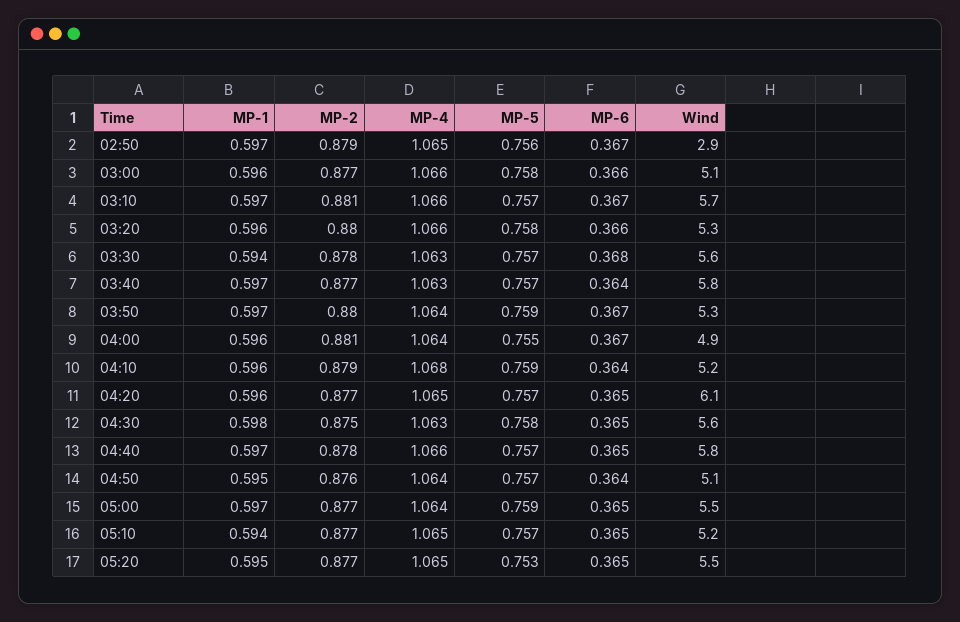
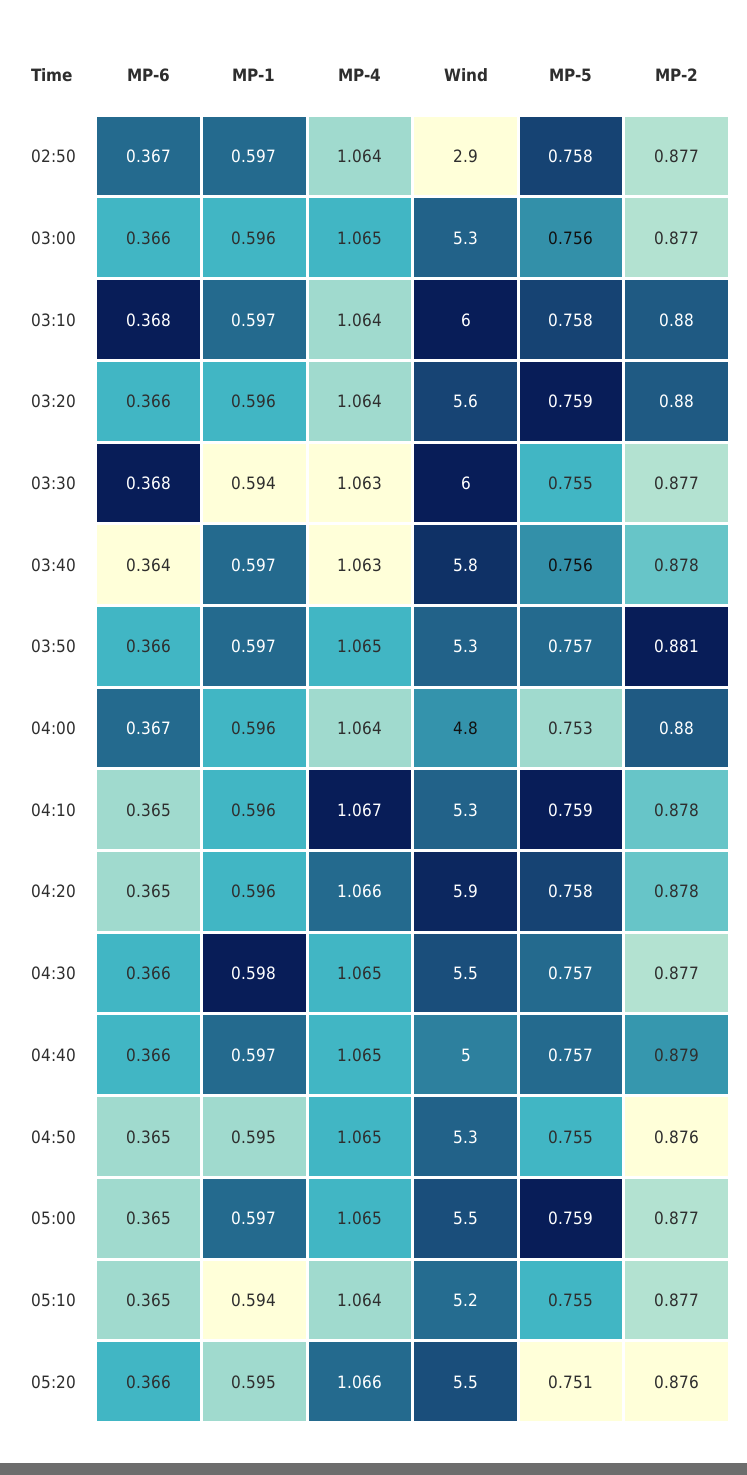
MP-2, 02:50: 0.879 -> 0.877
MP-4, 02:50: 1.065 -> 1.064
MP-5, 02:50: 0.756 -> 0.758
MP-4, 03:00: 1.066 -> 1.065
MP-5, 03:00: 0.758 -> 0.756
Wind, 03:00: 5.1 -> 5.3
MP-2, 03:10: 0.881 -> 0.88
MP-4, 03:10: 1.066 -> 1.064
MP-5, 03:10: 0.757 -> 0.758
MP-6, 03:10: 0.367 -> 0.368
Wind, 03:10: 5.7 -> 6
MP-4, 03:20: 1.066 -> 1.064
MP-5, 03:20: 0.758 -> 0.759
Wind, 03:20: 5.3 -> 5.6
MP-2, 03:30: 0.878 -> 0.877
MP-5, 03:30: 0.757 -> 0.755
Wind, 03:30: 5.6 -> 6
MP-2, 03:40: 0.877 -> 0.878
MP-5, 03:40: 0.757 -> 0.756
MP-2, 03:50: 0.88 -> 0.881
MP-4, 03:50: 1.064 -> 1.065
MP-5, 03:50: 0.759 -> 0.757
MP-6, 03:50: 0.367 -> 0.366
MP-2, 04:00: 0.881 -> 0.88
MP-5, 04:00: 0.755 -> 0.753
Wind, 04:00: 4.9 -> 4.8
MP-2, 04:10: 0.879 -> 0.878
MP-4, 04:10: 1.068 -> 1.067
MP-6, 04:10: 0.364 -> 0.365
Wind, 04:10: 5.2 -> 5.3
MP-2, 04:20: 0.877 -> 0.878
MP-4, 04:20: 1.065 -> 1.066
MP-5, 04:20: 0.757 -> 0.758
Wind, 04:20: 6.1 -> 5.9
MP-2, 04:30: 0.875 -> 0.877
MP-4, 04:30: 1.063 -> 1.065
MP-5, 04:30: 0.758 -> 0.757
MP-6, 04:30: 0.365 -> 0.366
Wind, 04:30: 5.6 -> 5.5
MP-2, 04:40: 0.878 -> 0.879
MP-4, 04:40: 1.066 -> 1.065
MP-6, 04:40: 0.365 -> 0.366
Wind, 04:40: 5.8 -> 5
MP-4, 04:50: 1.064 -> 1.065
MP-5, 04:50: 0.757 -> 0.755
MP-6, 04:50: 0.364 -> 0.365
Wind, 04:50: 5.1 -> 5.3
MP-4, 05:00: 1.064 -> 1.065
MP-4, 05:10: 1.065 -> 1.064
MP-5, 05:10: 0.757 -> 0.755
MP-2, 05:20: 0.877 -> 0.876
MP-4, 05:20: 1.065 -> 1.066
MP-5, 05:20: 0.753 -> 0.751
MP-6, 05:20: 0.365 -> 0.366

